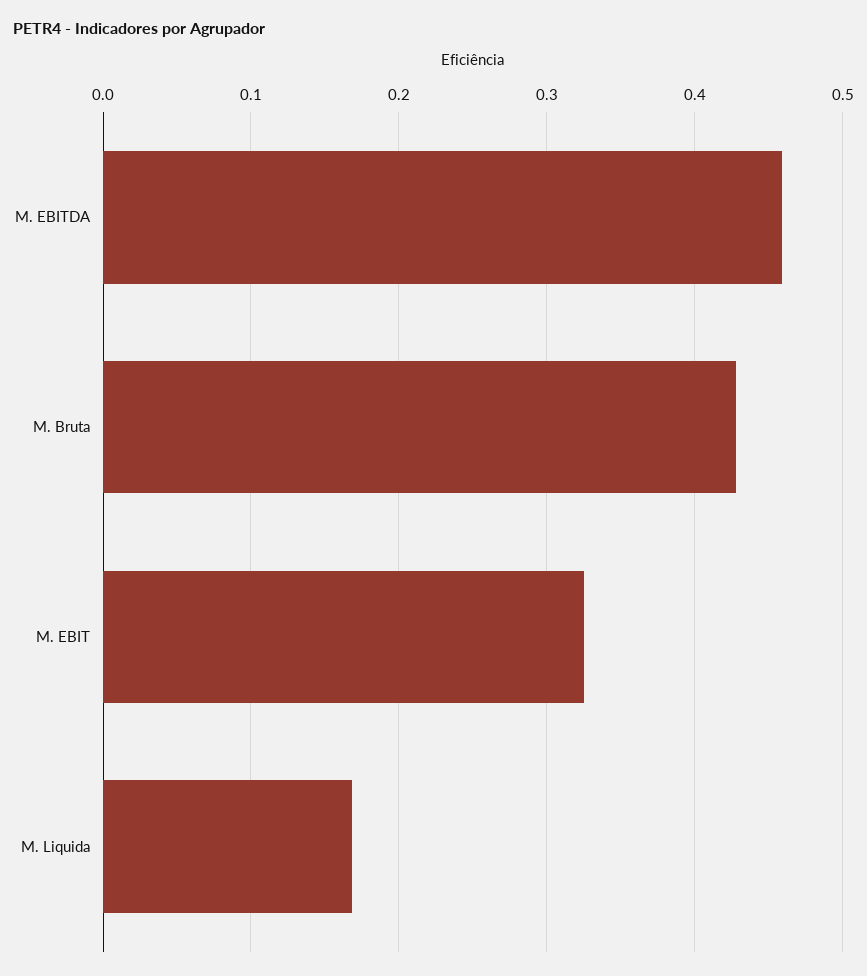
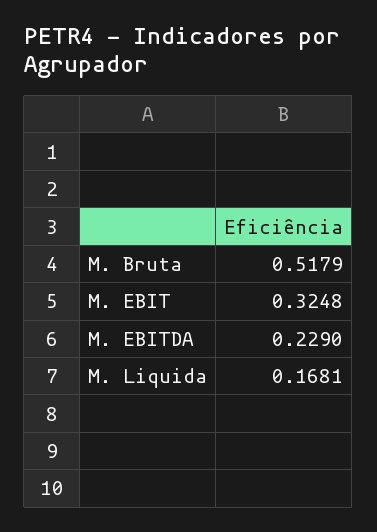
M. EBITDA: 0.46 -> 0.229
M. Bruta: 0.43 -> 0.5179

